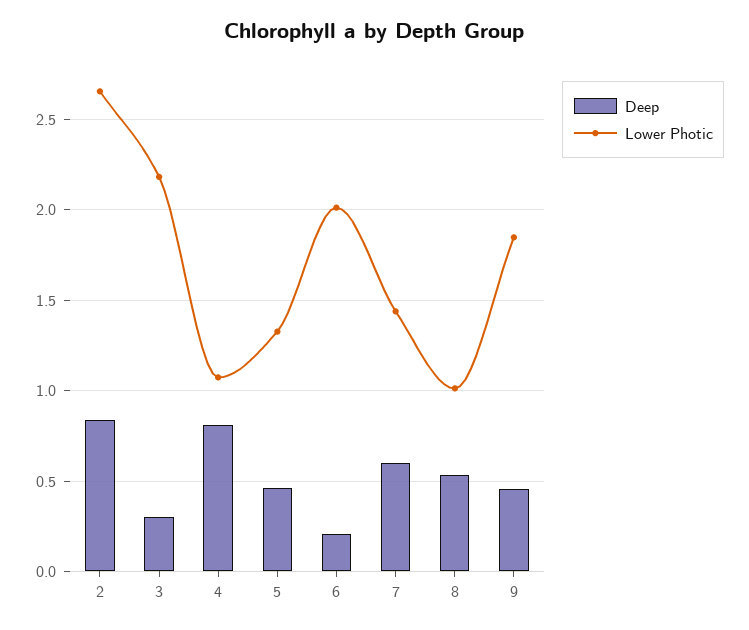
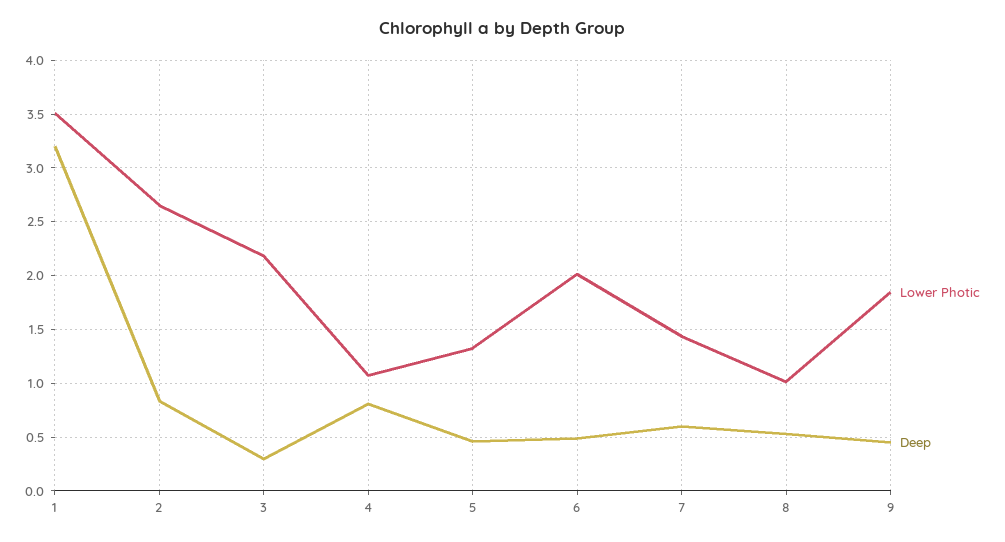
Deep, 6: 0.2 -> 0.5
Lower Photic, 1: none -> 3.5
Deep, 1: none -> 3.2

